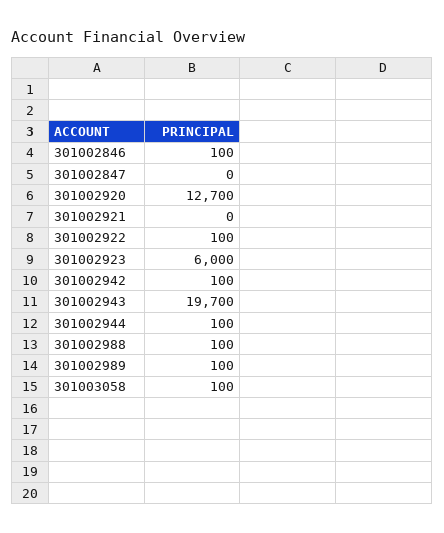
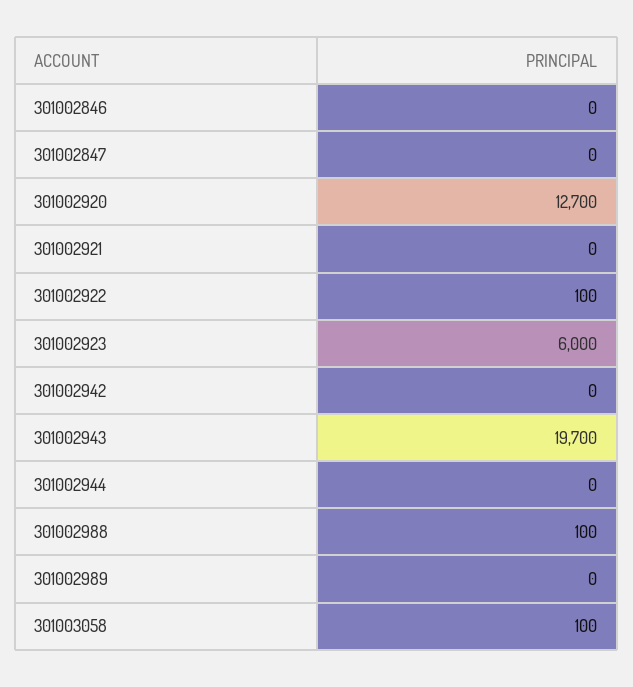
301002846: 100 -> 0
301002942: 100 -> 0
301002944: 100 -> 0
301002989: 100 -> 0

